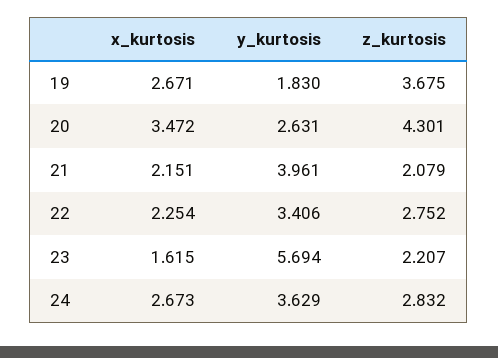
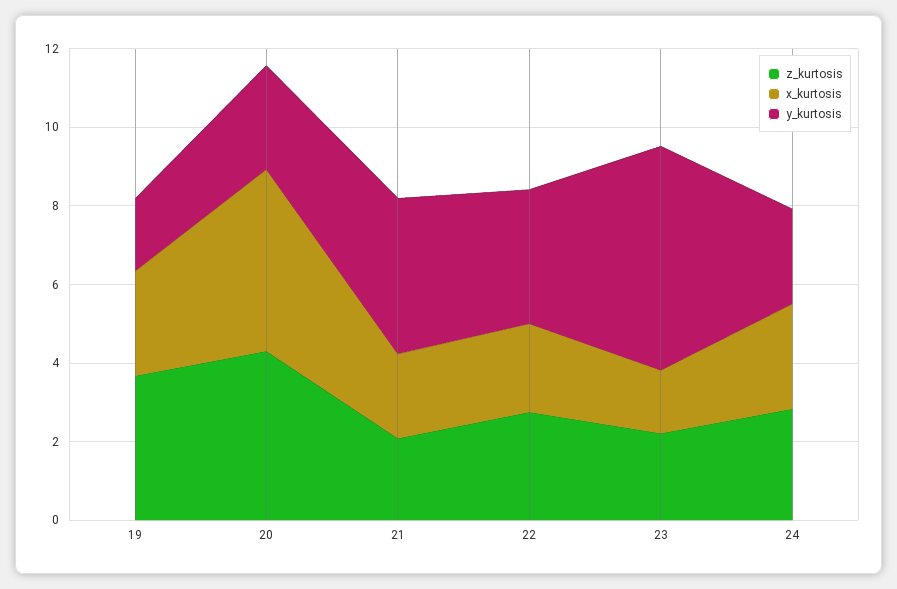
x_kurtosis, 20: 3.472 -> 4.5
y_kurtosis, 24: 3.629 -> 2.5

